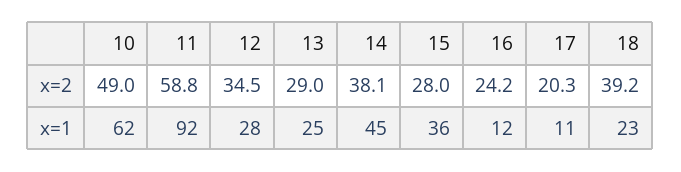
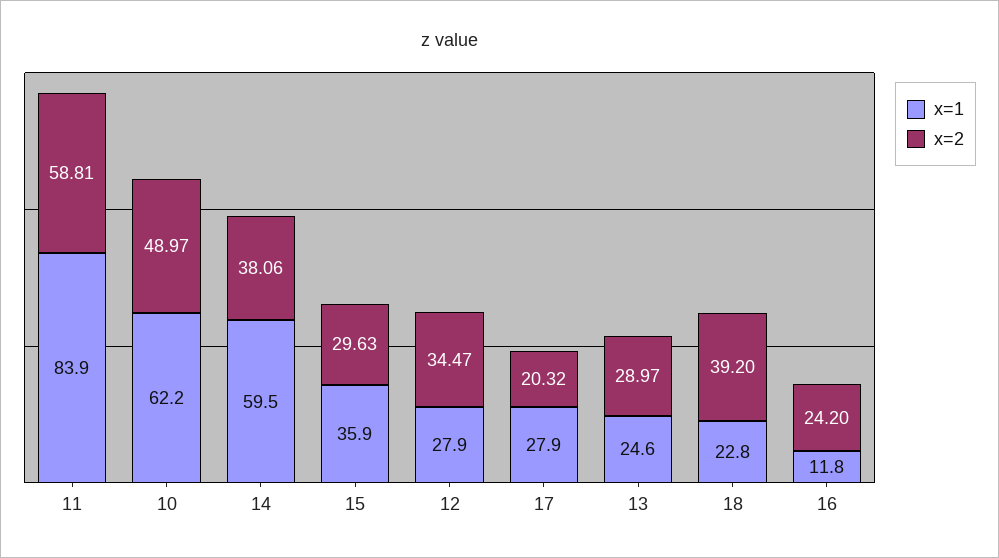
x=2, 15: 28 -> 29.63
x=1, 11: 92 -> 83.9
x=1, 14: 45 -> 59.5
x=1, 17: 11 -> 27.9

